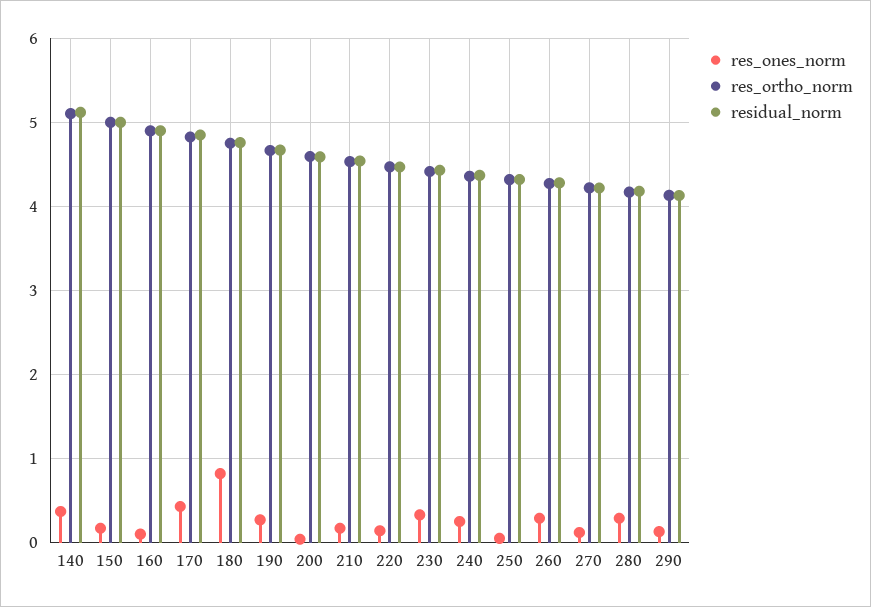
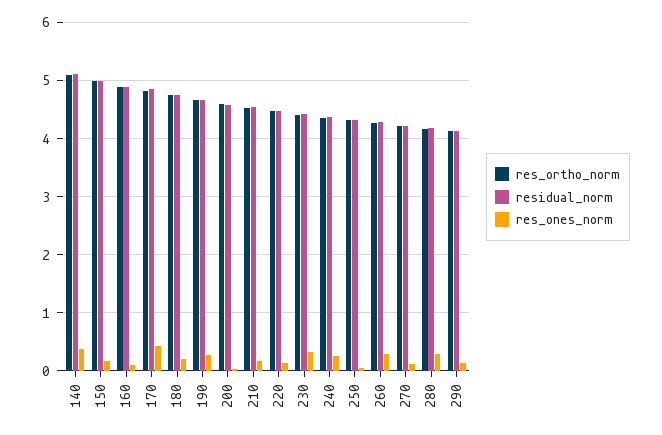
res_ones_norm, 180: 0.8 -> 0.2

